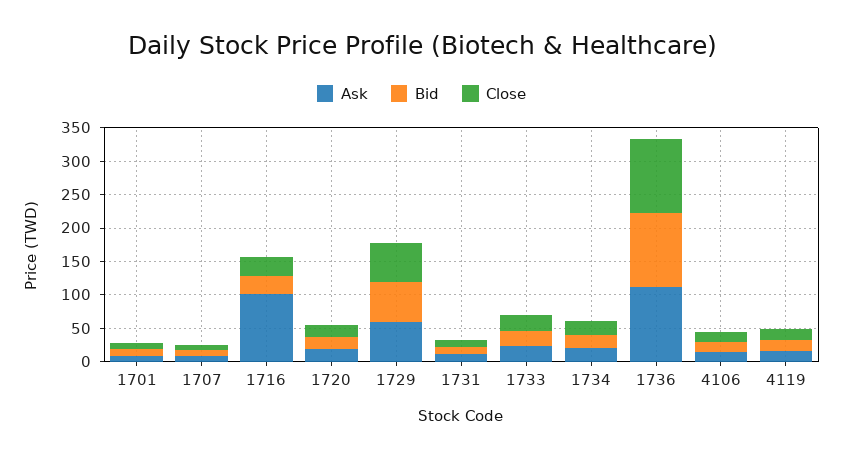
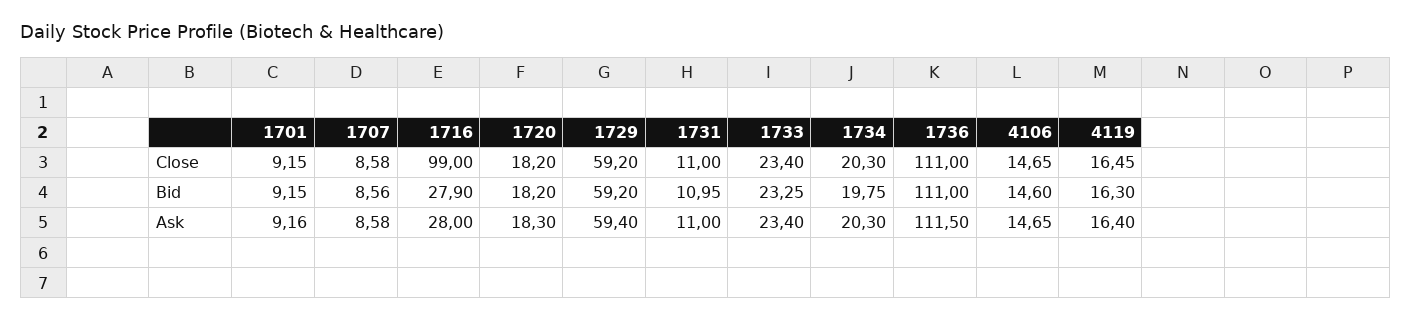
Ask, 1716: 100 -> 28
Close, 1716: 25 -> 99

